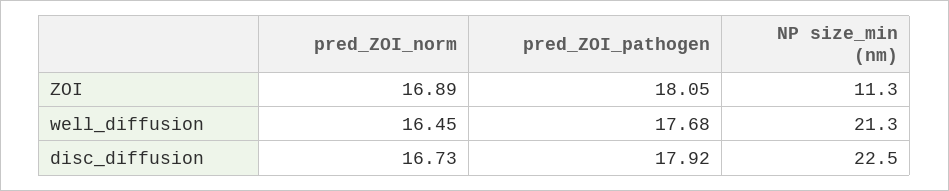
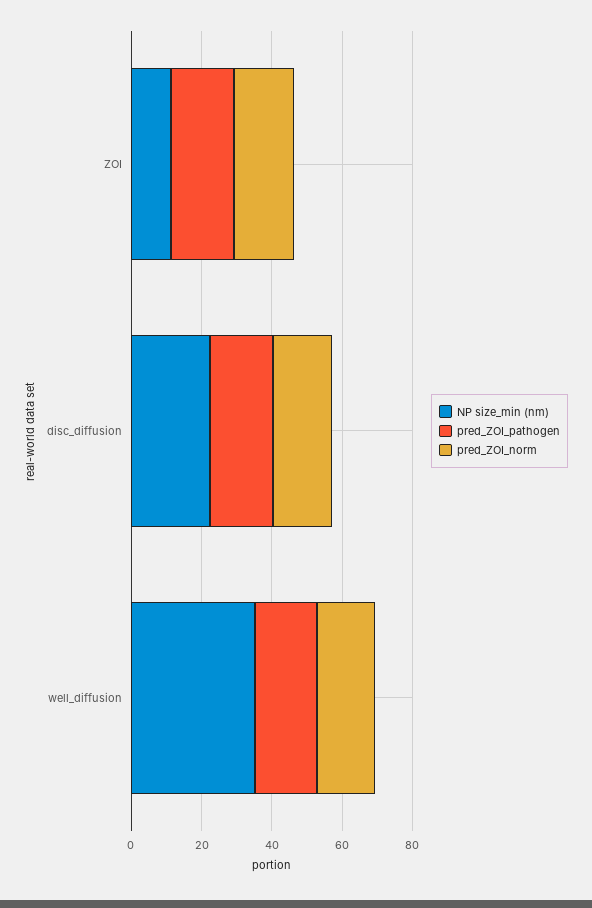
NP size_min (nm), well_diffusion: 21.3 -> 35

